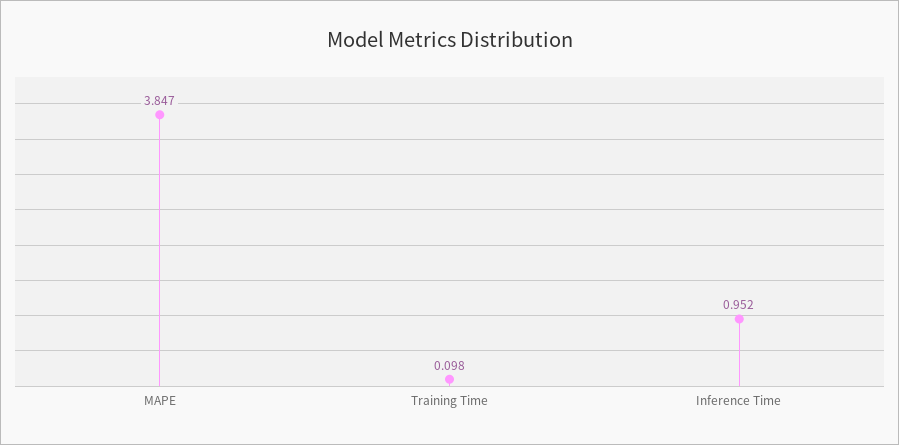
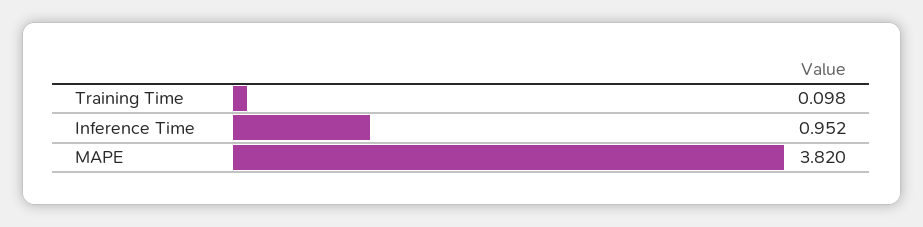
MAPE: 3.847 -> 3.82

